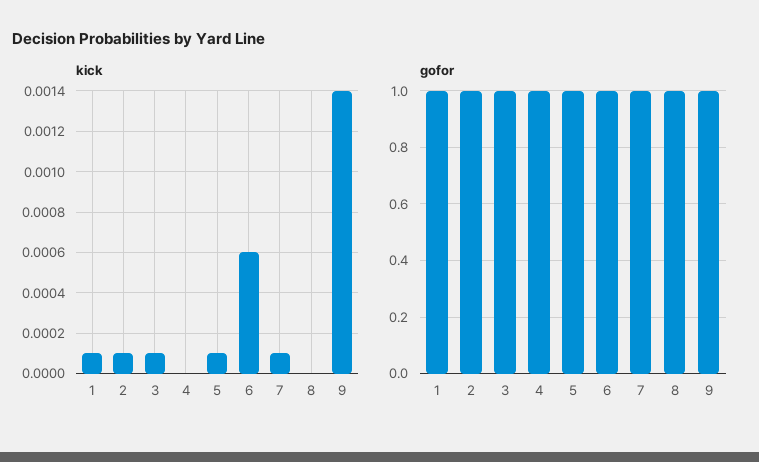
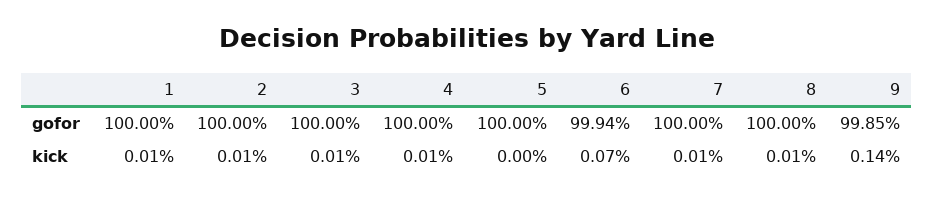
kick, 4: 0 -> 0.0001
kick, 5: 0.0001 -> 0
kick, 6: 0.0006 -> 0.0007
kick, 8: 0 -> 0.0001

